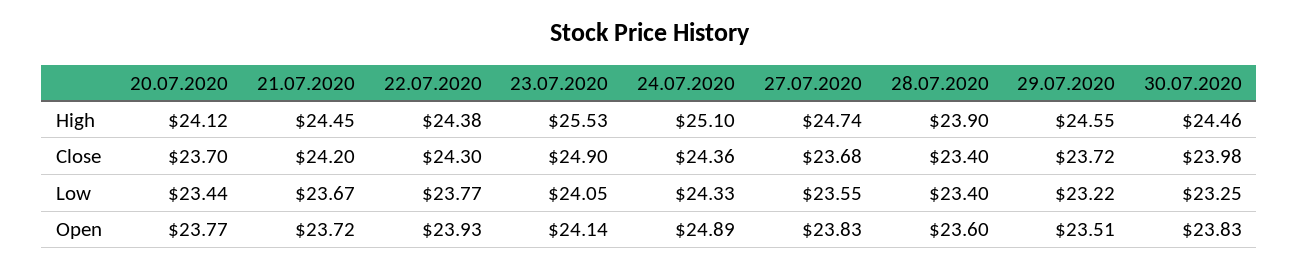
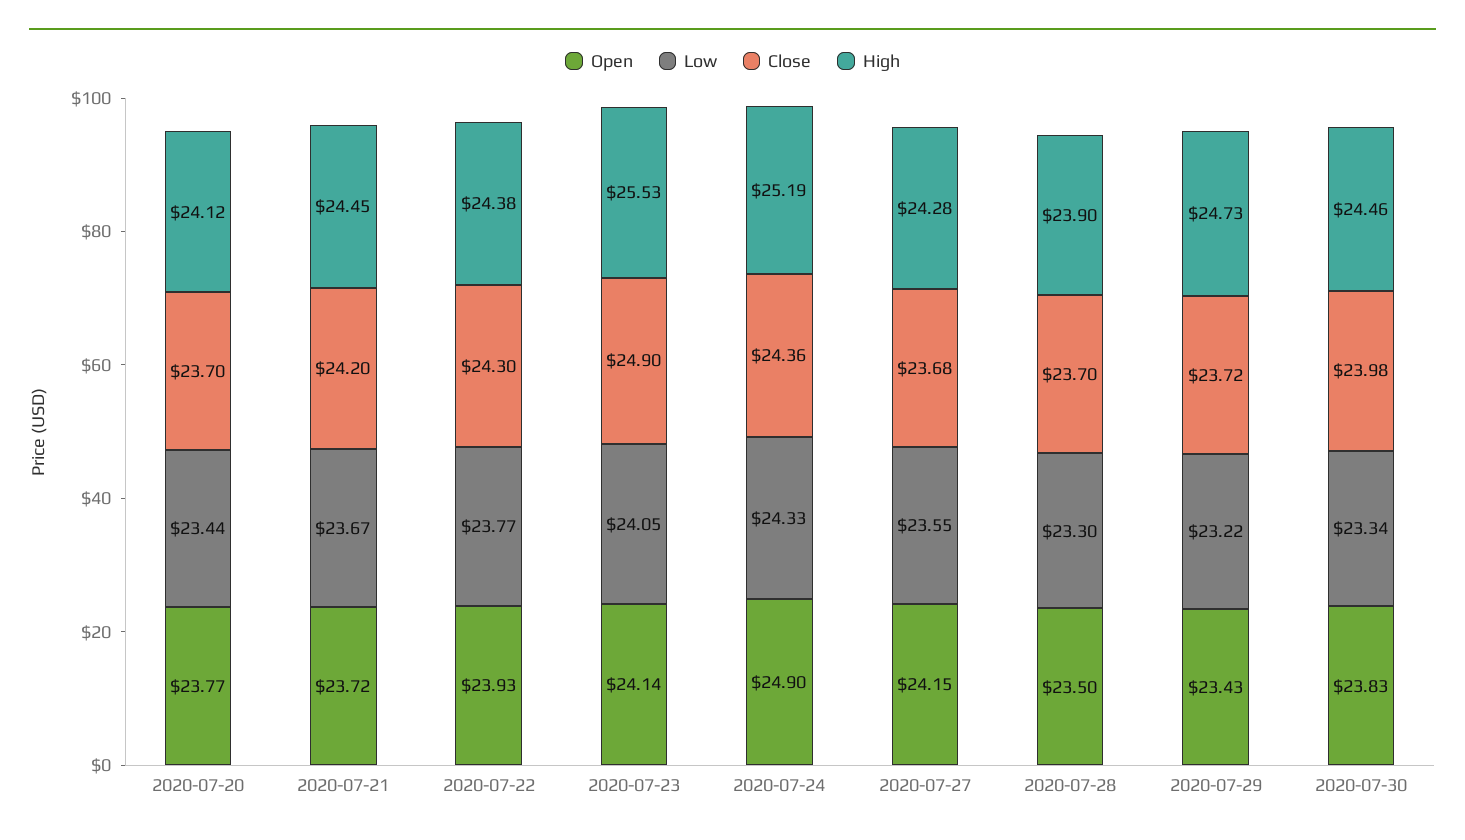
High, 24.07.2020: 25.1 -> 25.19
High, 27.07.2020: 24.74 -> 24.28
High, 29.07.2020: 24.55 -> 24.73
Close, 28.07.2020: 23.4 -> 23.7
Low, 28.07.2020: 23.4 -> 23.3
Low, 30.07.2020: 23.25 -> 23.34
Open, 24.07.2020: 24.89 -> 24.9
Open, 27.07.2020: 23.83 -> 24.15
Open, 28.07.2020: 23.6 -> 23.5
Open, 29.07.2020: 23.51 -> 23.43

